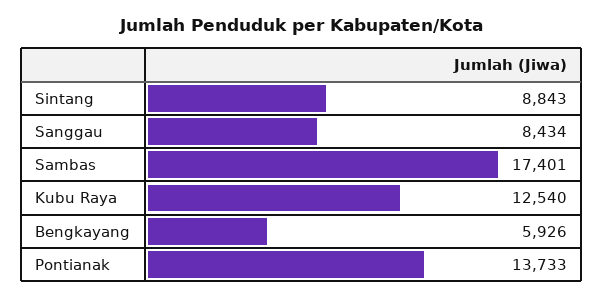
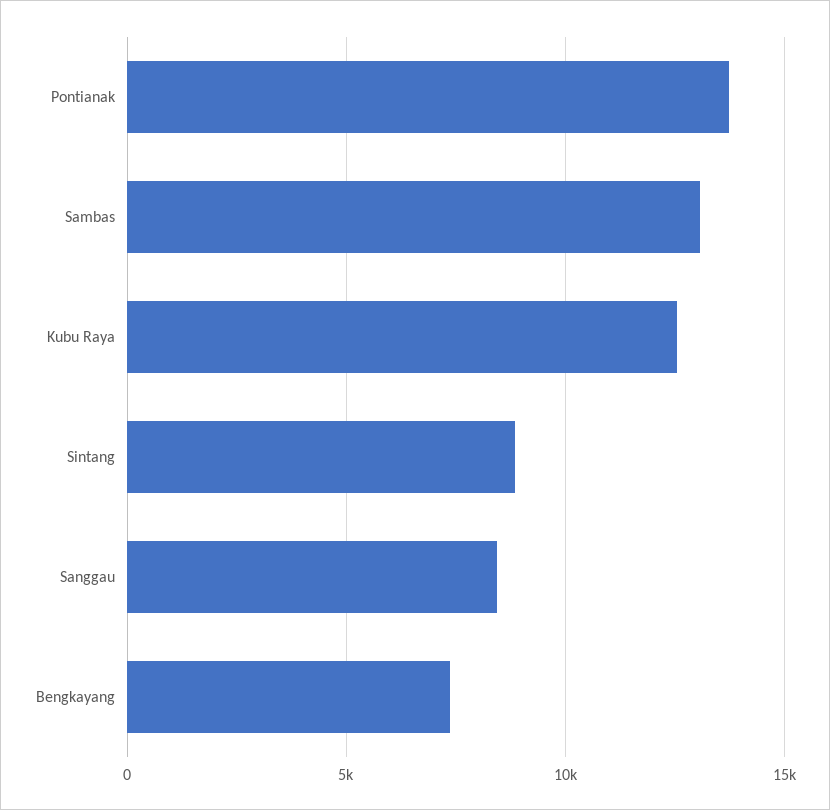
Sambas: 17401 -> 13000
Bengkayang: 5926 -> 7500

